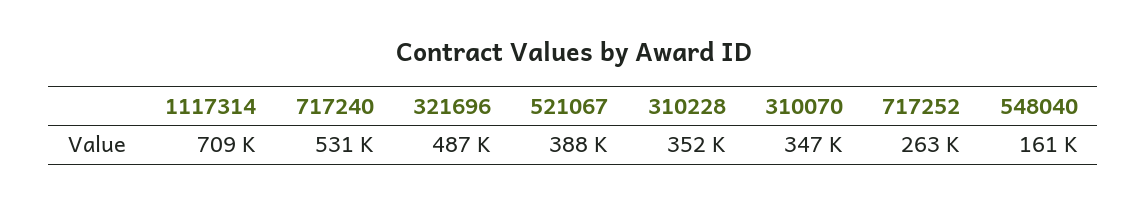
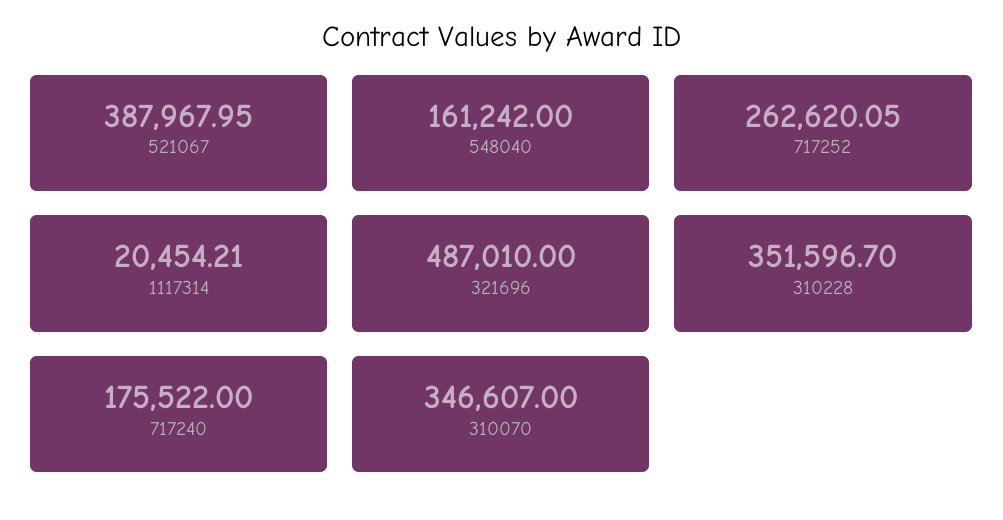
1117314: 709000 -> 20454.21
717240: 531000 -> 175522

